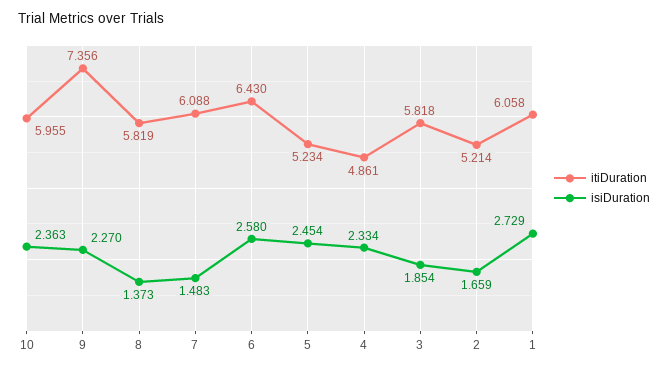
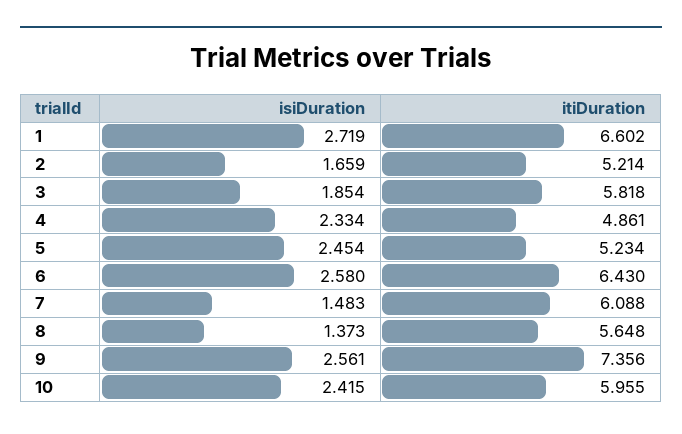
isiDuration, 10: 2.363 -> 2.415
isiDuration, 9: 2.27 -> 2.561
itiDuration, 8: 5.819 -> 5.648
itiDuration, 1: 6.058 -> 6.602
isiDuration, 1: 2.729 -> 2.719

